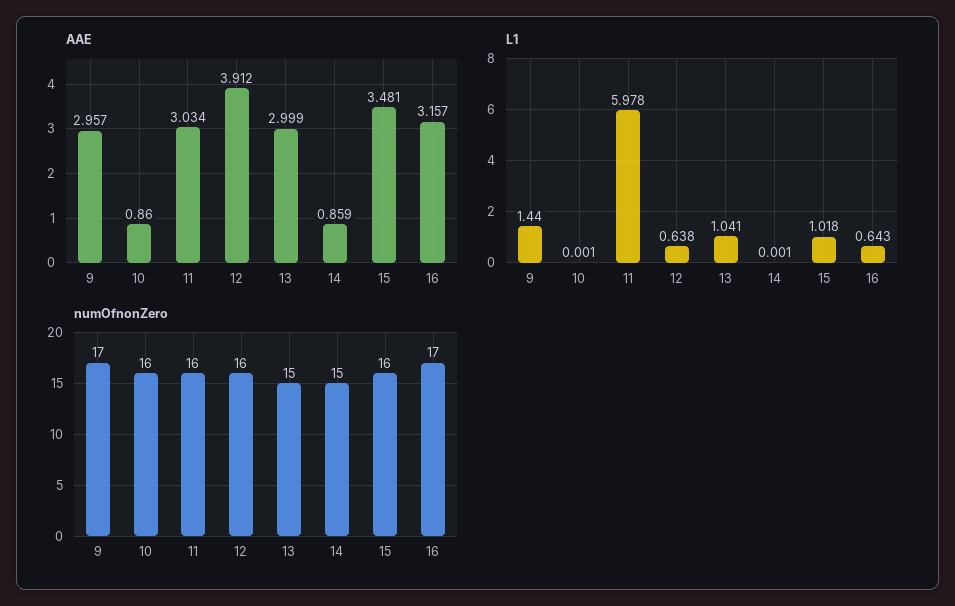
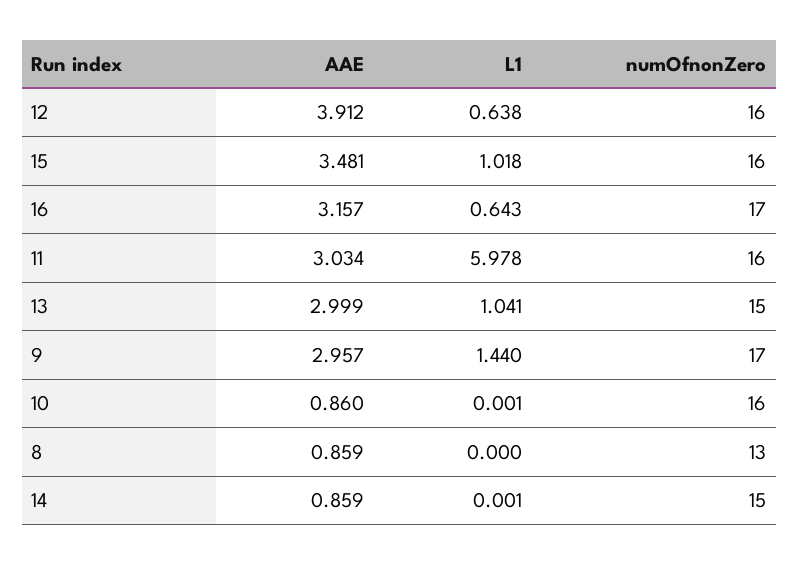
AAE, 8: none -> 0.859
L1, 8: none -> 0
numOfnonZero, 8: none -> 13

